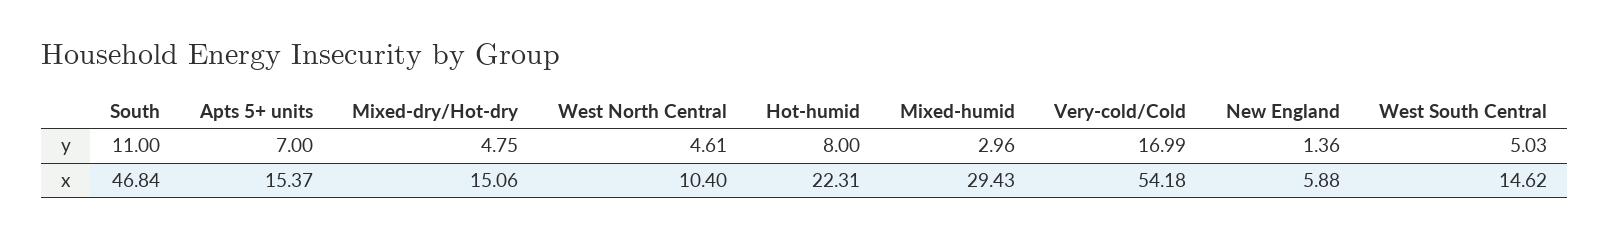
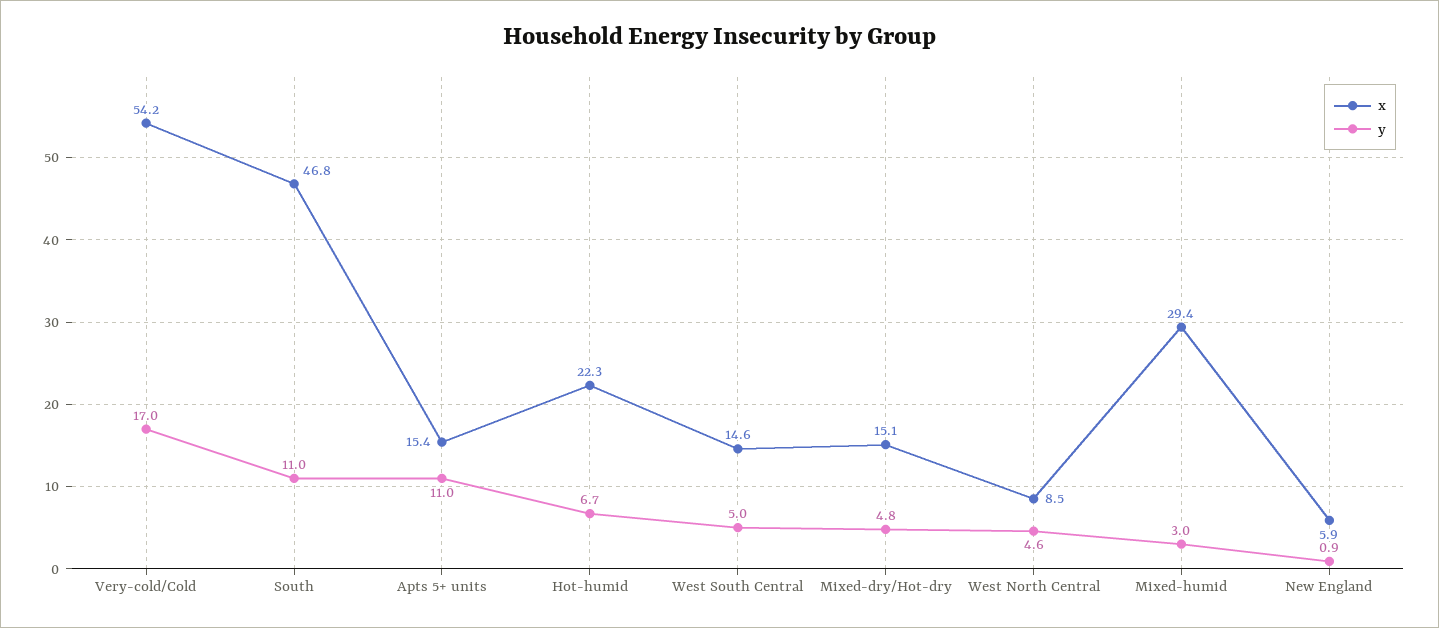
y, Apts 5+ units: 7 -> 11
y, Hot-humid: 8 -> 6.7
y, New England: 1.36 -> 0.9
x, West North Central: 10.4 -> 8.5

